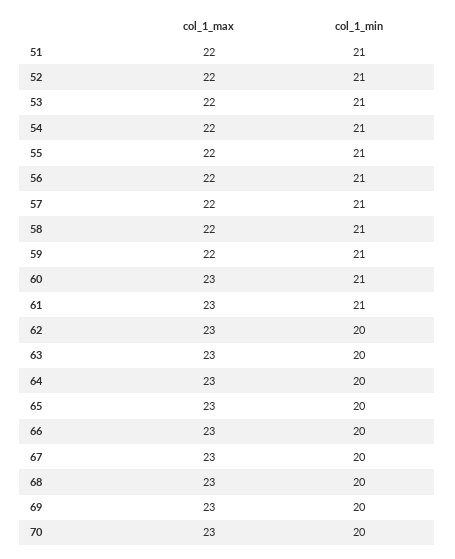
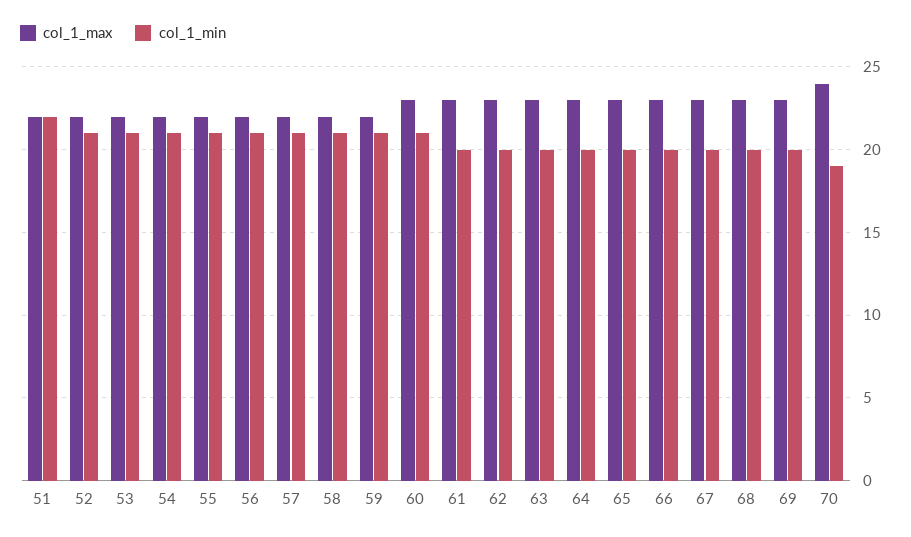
col_1_min, 51: 21 -> 22
col_1_min, 61: 21 -> 20
col_1_max, 70: 23 -> 24
col_1_min, 70: 20 -> 19

